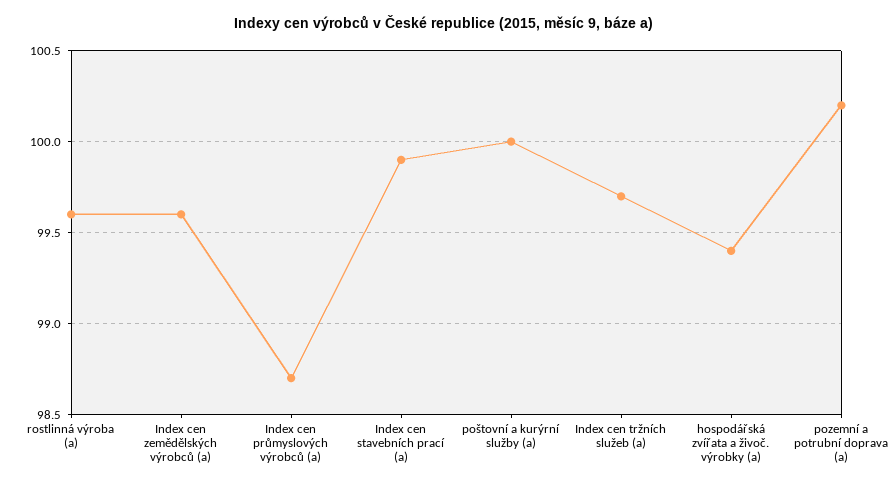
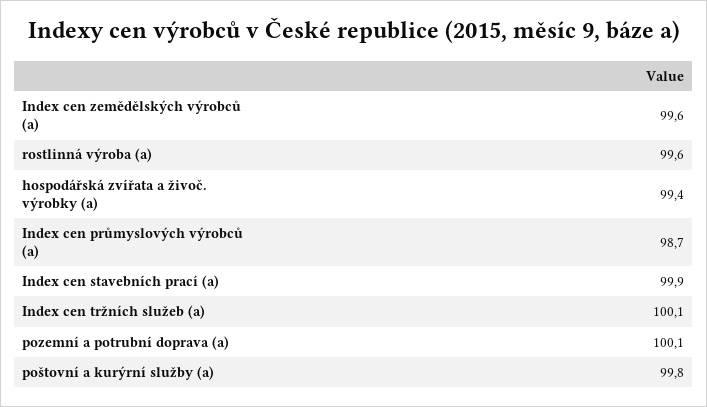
poštovní a kurýrní služby (a): 100 -> 99.8
Index cen tržních služeb (a): 99.7 -> 100.1
pozemní a potrubní doprava (a): 100.2 -> 100.1

